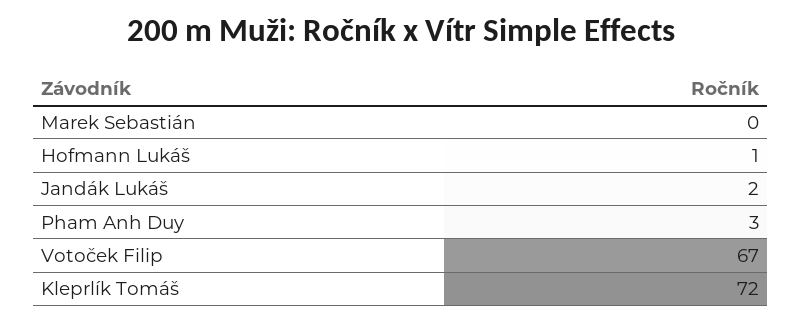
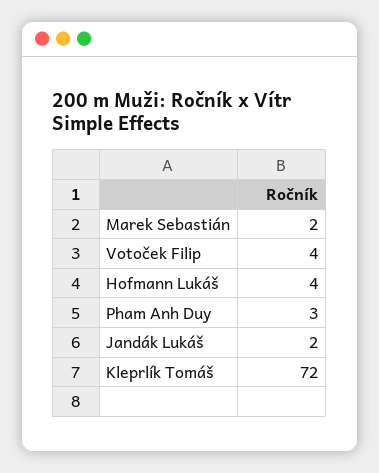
Marek Sebastián: 0 -> 2
Hofmann Lukáš: 1 -> 4
Votoček Filip: 67 -> 4

